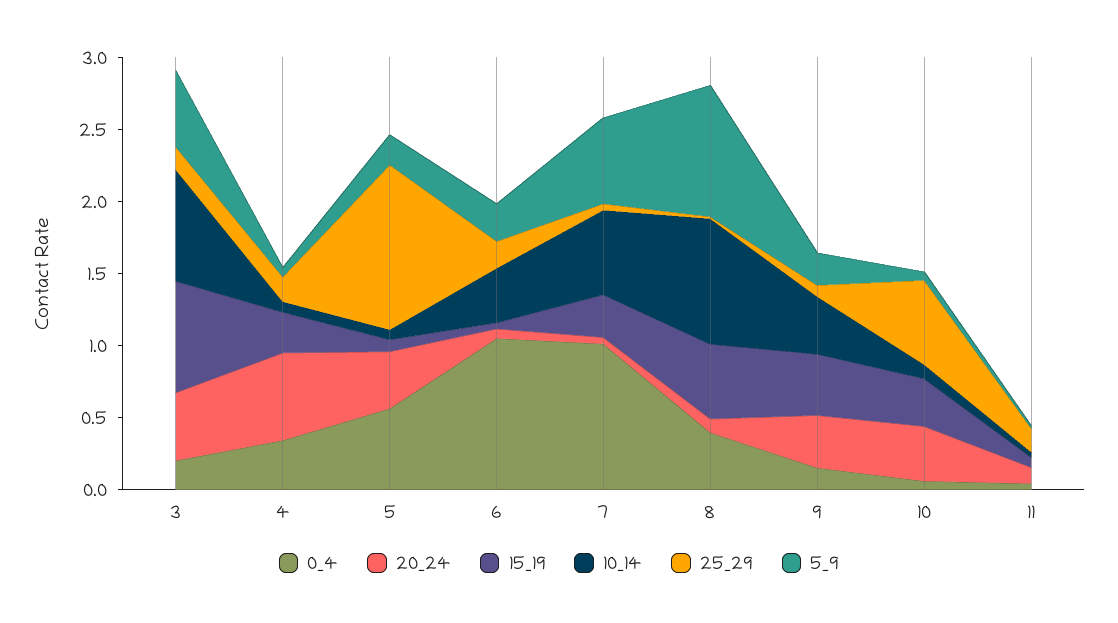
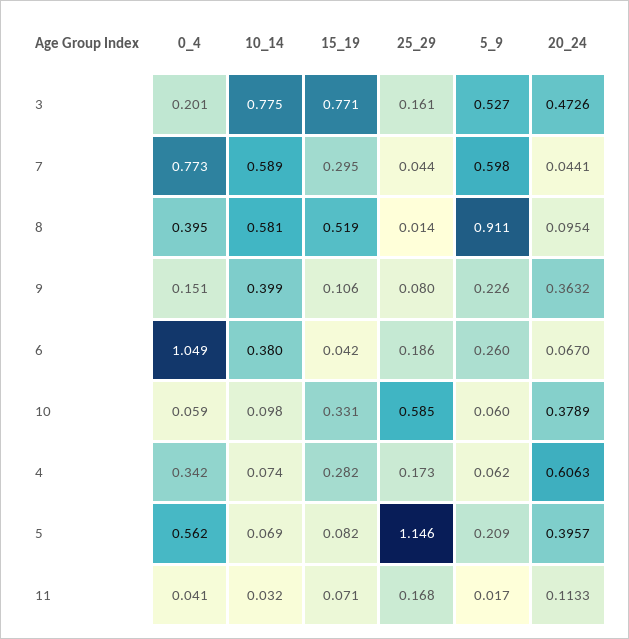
0_4, 7: 1 -> 0.773
10_14, 8: 0.9 -> 0.581
15_19, 9: 0.4 -> 0.106

